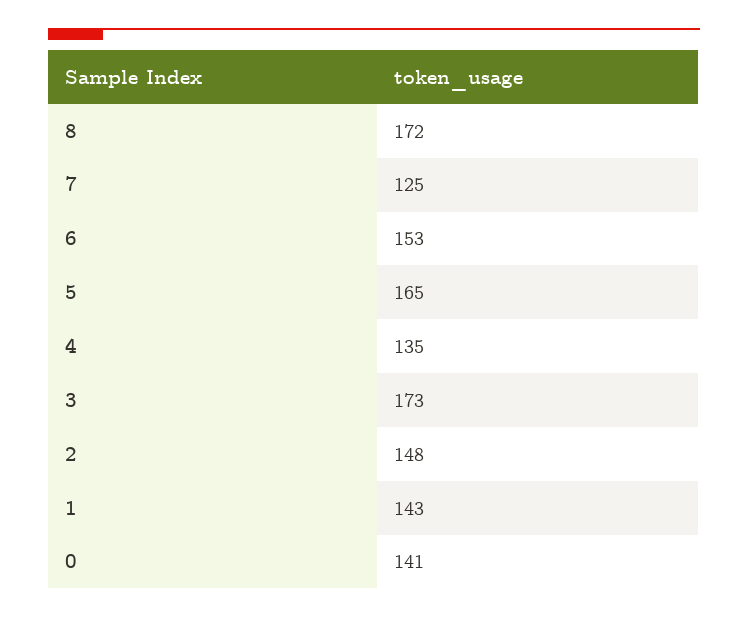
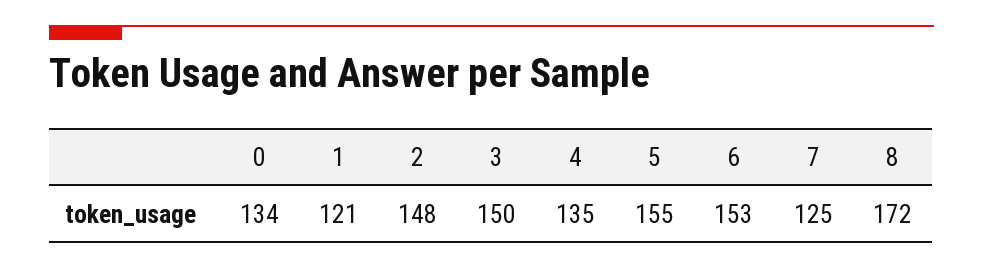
5: 165 -> 155
3: 173 -> 150
1: 143 -> 121
0: 141 -> 134

